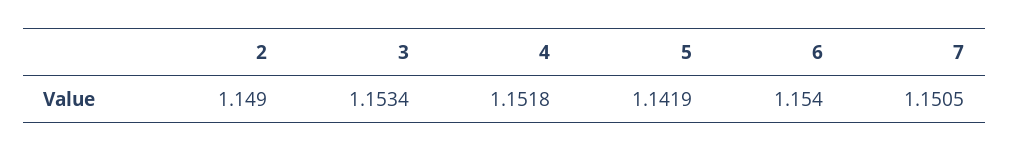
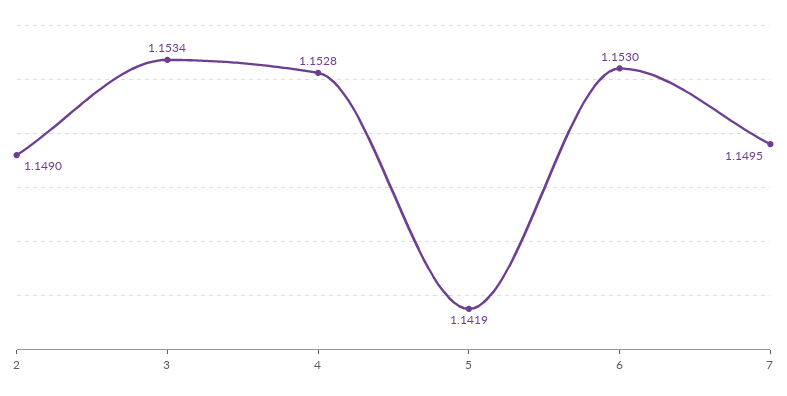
4: 1.1518 -> 1.1528
6: 1.154 -> 1.153
7: 1.1505 -> 1.1495

